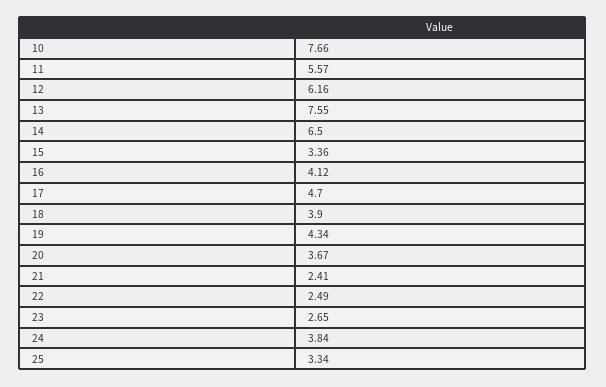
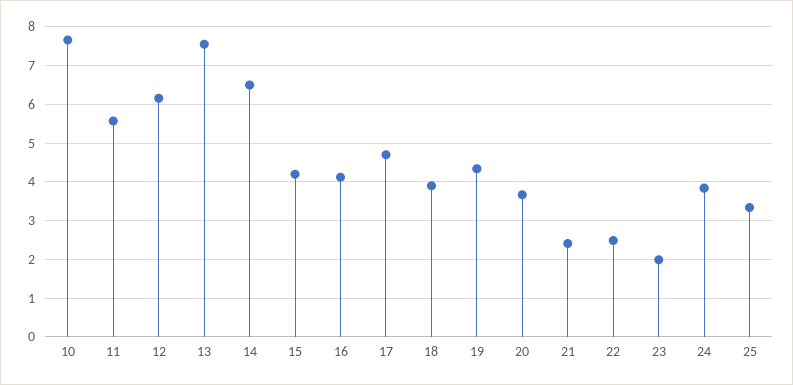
15: 3.36 -> 4.2
23: 2.65 -> 2

